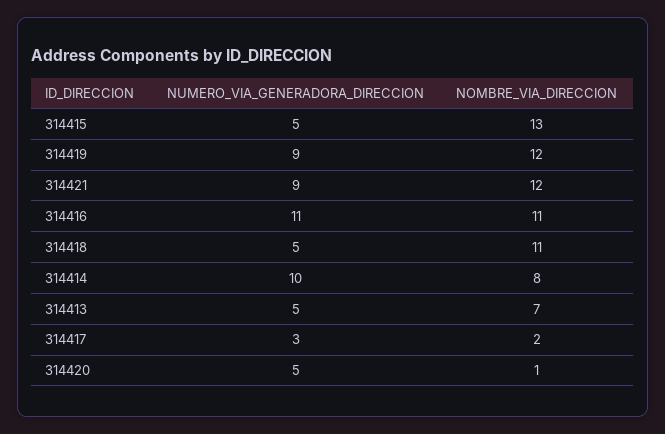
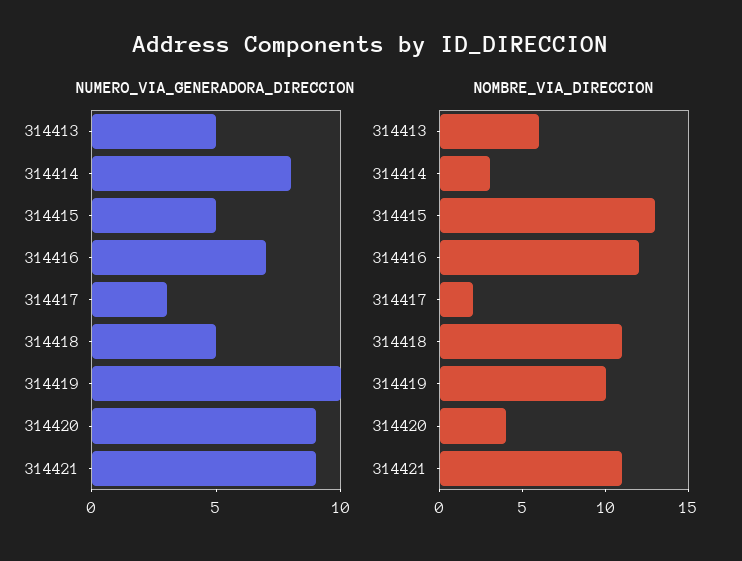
NUMERO_VIA_GENERADORA_DIRECCION, 314419: 9 -> 10
NOMBRE_VIA_DIRECCION, 314419: 12 -> 10
NOMBRE_VIA_DIRECCION, 314421: 12 -> 11
NUMERO_VIA_GENERADORA_DIRECCION, 314416: 11 -> 7
NOMBRE_VIA_DIRECCION, 314416: 11 -> 12
NUMERO_VIA_GENERADORA_DIRECCION, 314414: 10 -> 8
NOMBRE_VIA_DIRECCION, 314414: 8 -> 3
NOMBRE_VIA_DIRECCION, 314413: 7 -> 6
NUMERO_VIA_GENERADORA_DIRECCION, 314420: 5 -> 9
NOMBRE_VIA_DIRECCION, 314420: 1 -> 4

